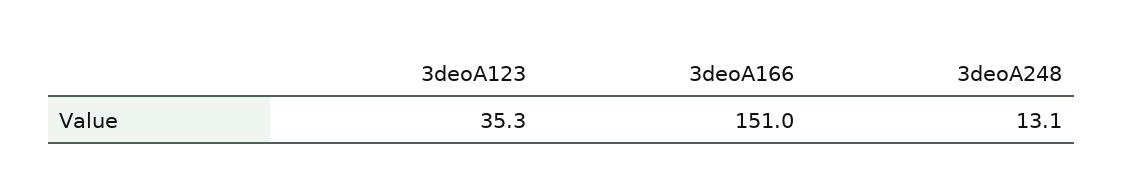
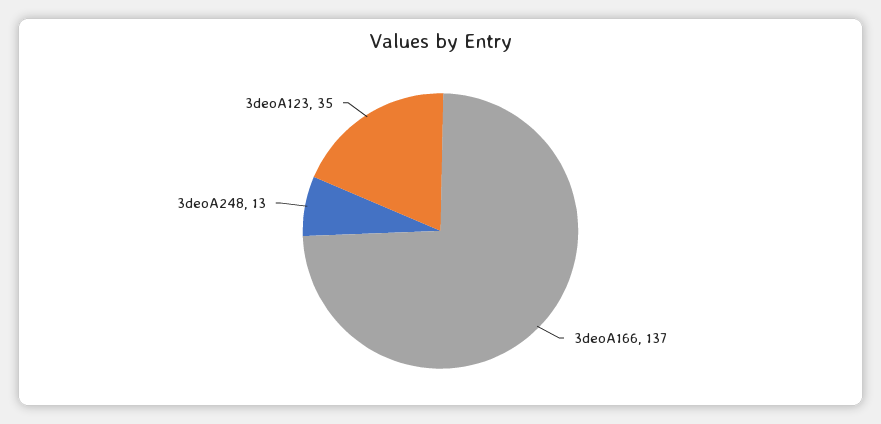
3deoA166: 151 -> 137

